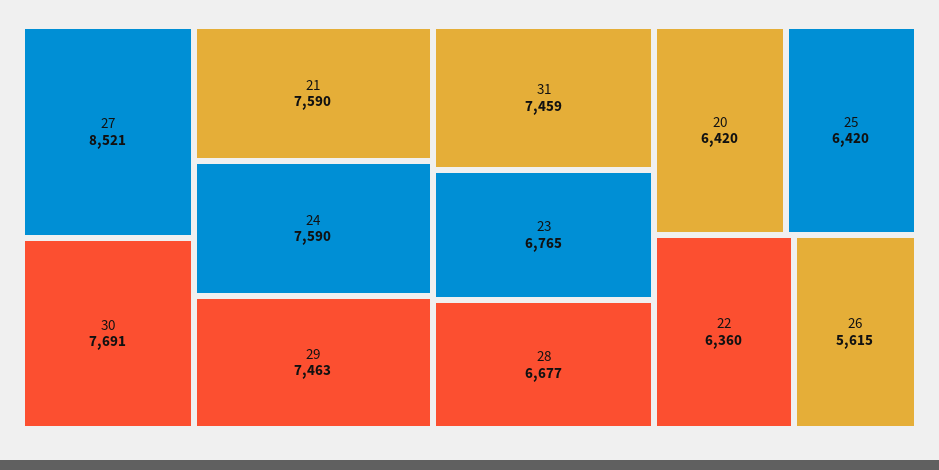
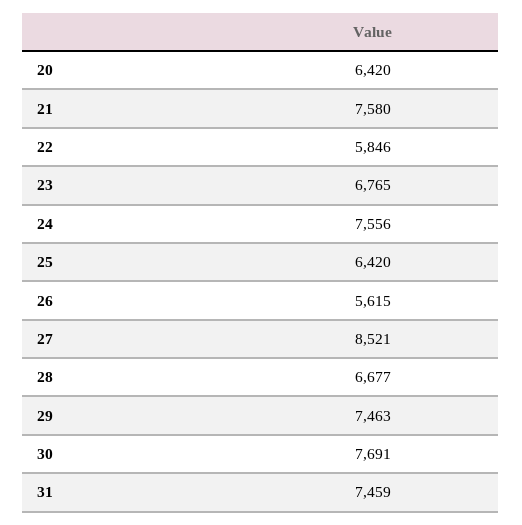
21: 7590 -> 7580
24: 7590 -> 7556
22: 6360 -> 5846

